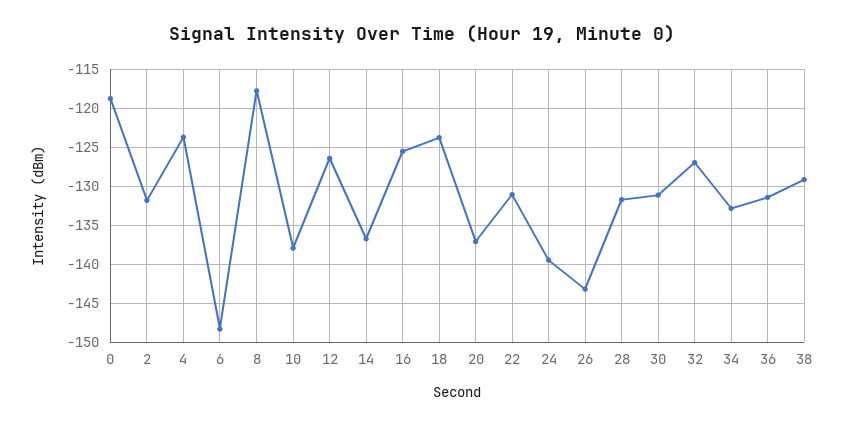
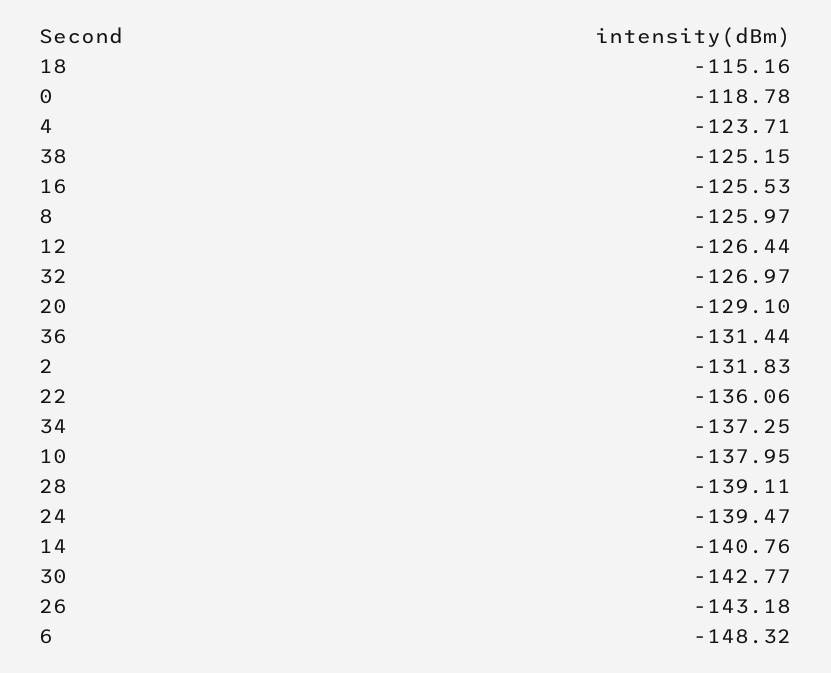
8: -118 -> -125.97
14: -137 -> -140.76
18: -124 -> -115.16
20: -137 -> -129.1
22: -131 -> -136.06
28: -132 -> -139.11
30: -131 -> -142.77
34: -133 -> -137.25
38: -129 -> -125.15

